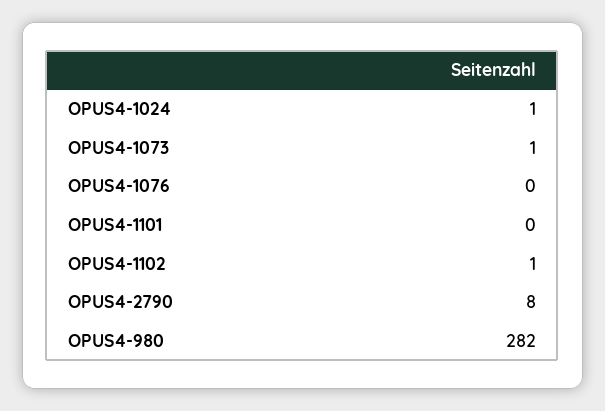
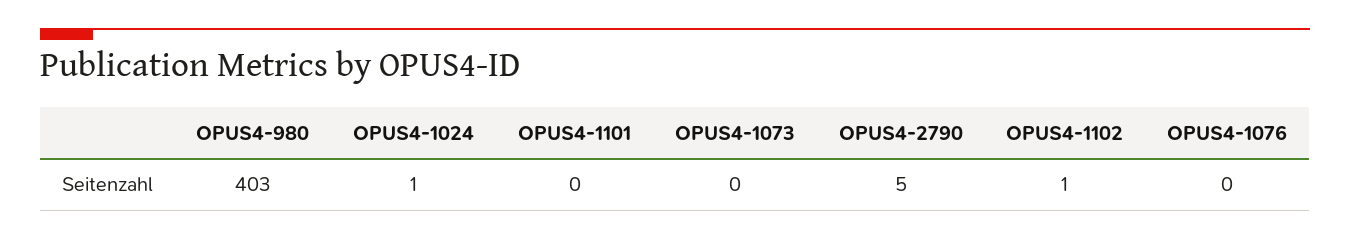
OPUS4-1073: 1 -> 0
OPUS4-2790: 8 -> 5
OPUS4-980: 282 -> 403

